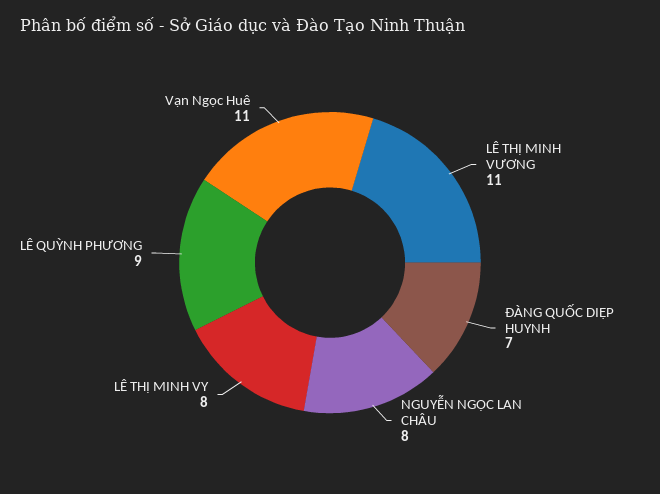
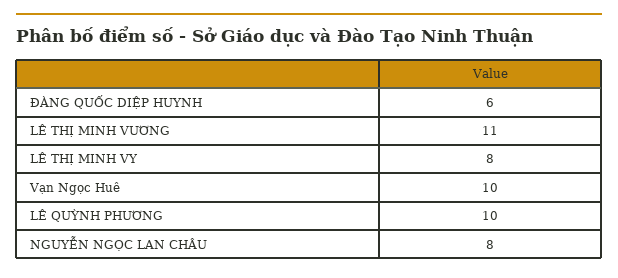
ĐÀNG QUỐC DIỆP HUYNH: 7 -> 6
LÊ QUỲNH PHƯƠNG: 9 -> 10
Vạn Ngọc Huê: 11 -> 10

